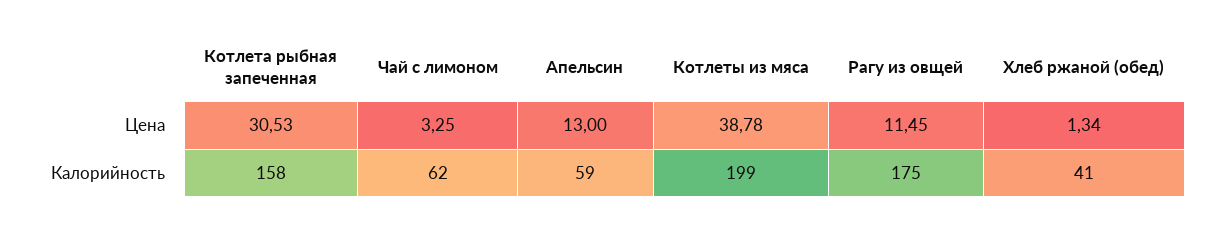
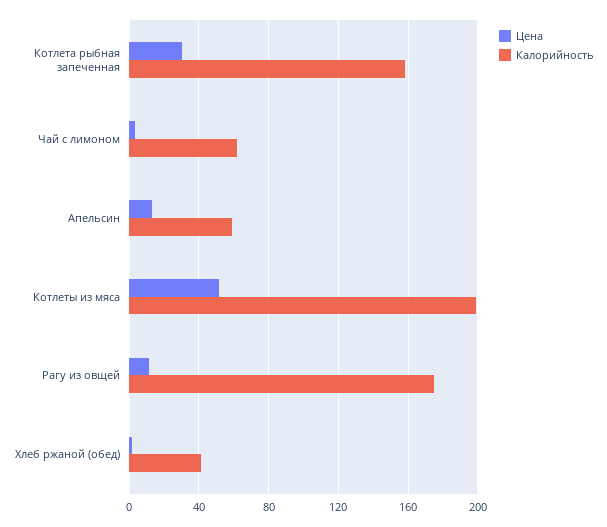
Цена, Котлеты из мяса: 38.78 -> 50

